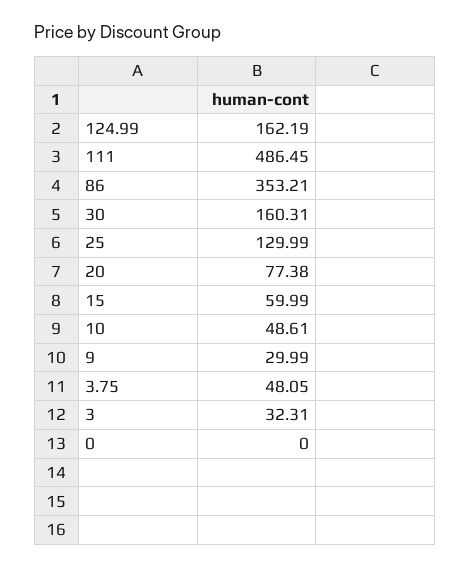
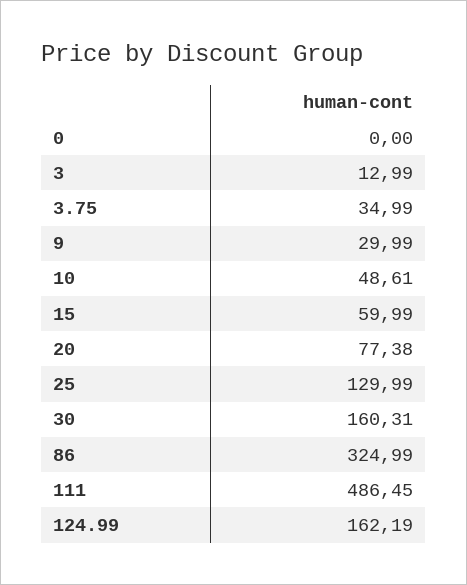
86: 353.21 -> 324.99
3.75: 48.05 -> 34.99
3: 32.31 -> 12.99

